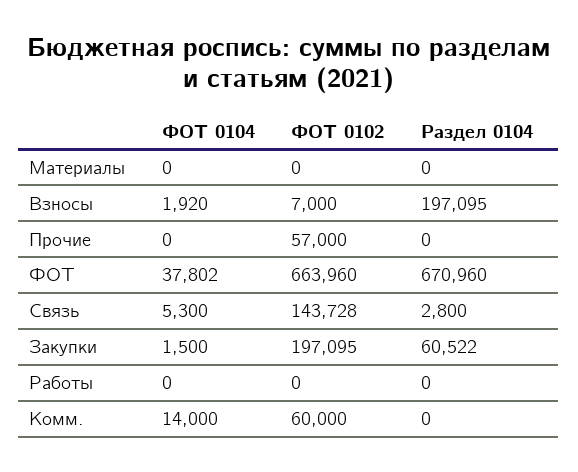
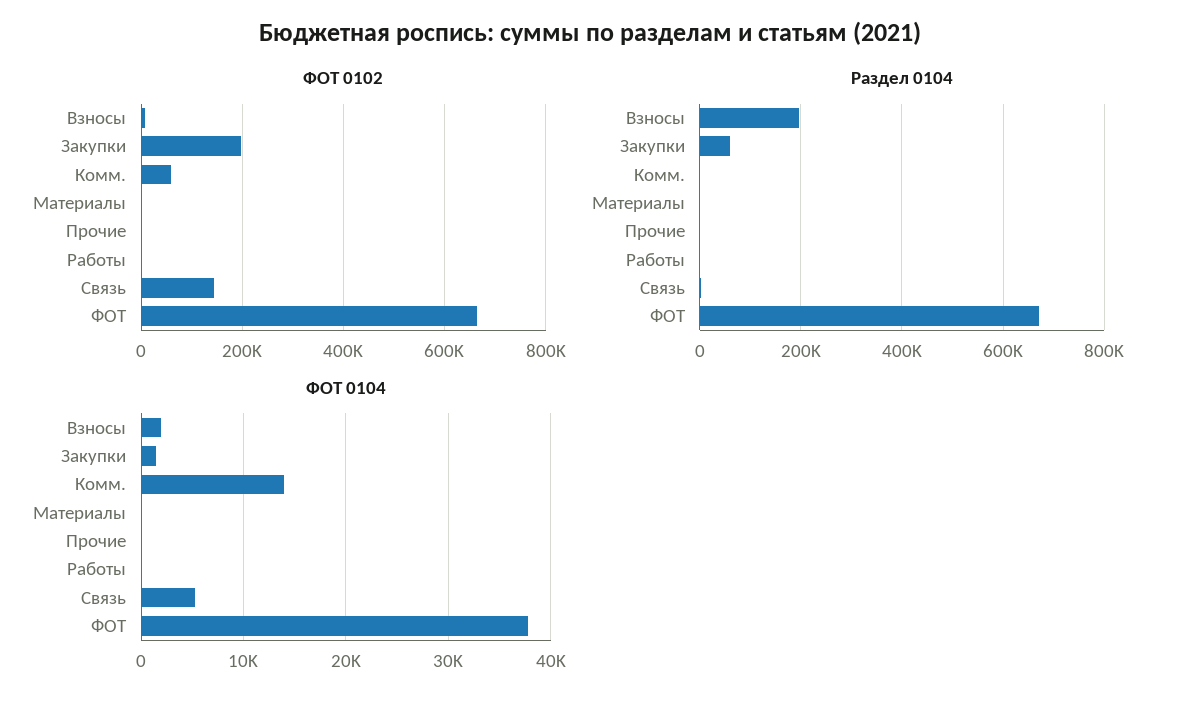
ФОТ 0102, Прочие: 57000 -> 0

